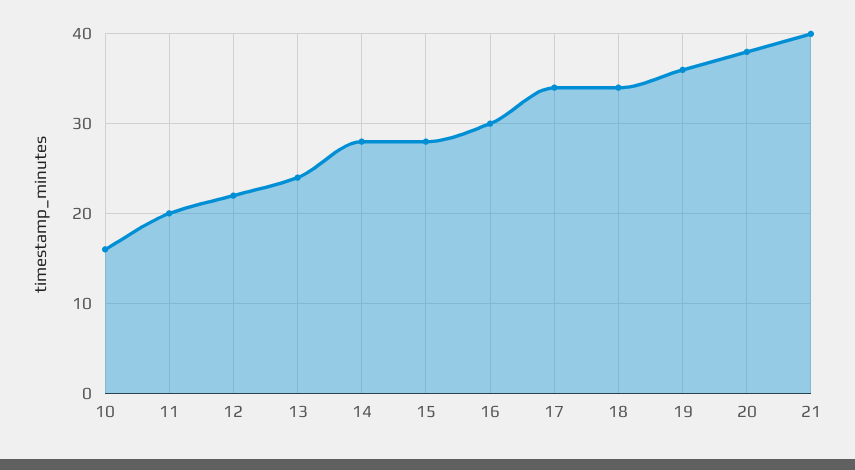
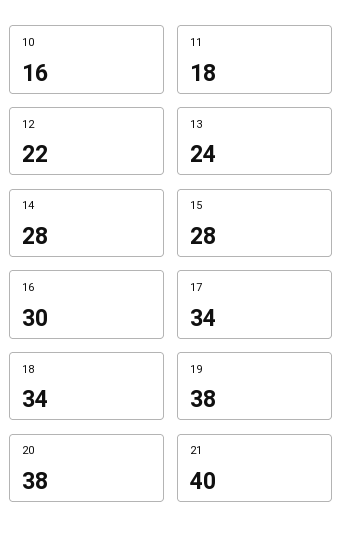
11: 20 -> 18
19: 36 -> 38

